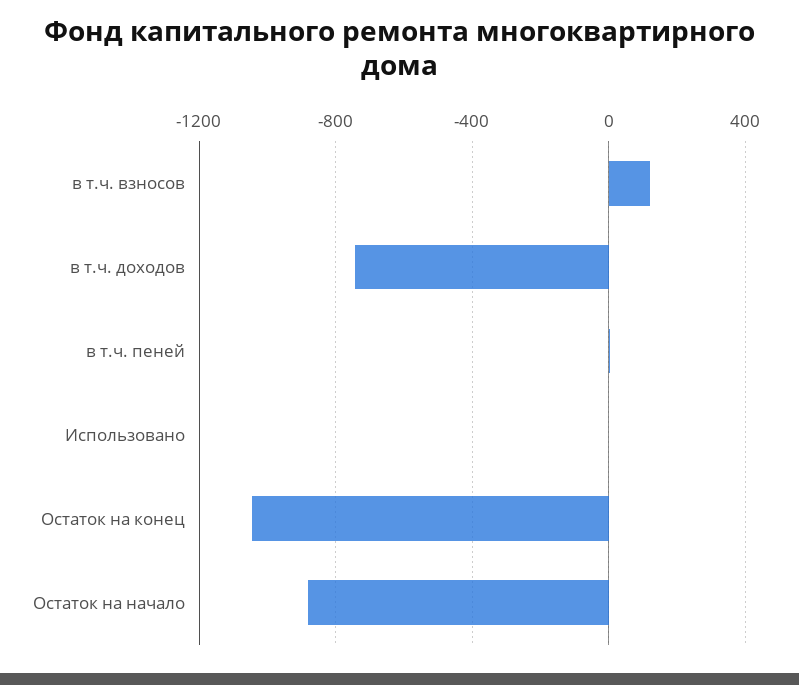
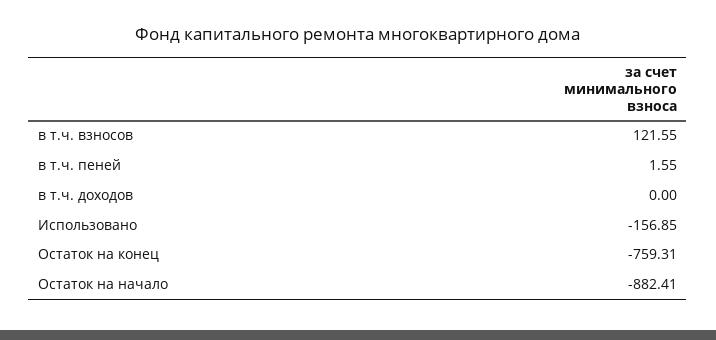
в т.ч. доходов: -750 -> 0
Использовано: 0 -> -156.85
Остаток на конец: -1050 -> -759.31

